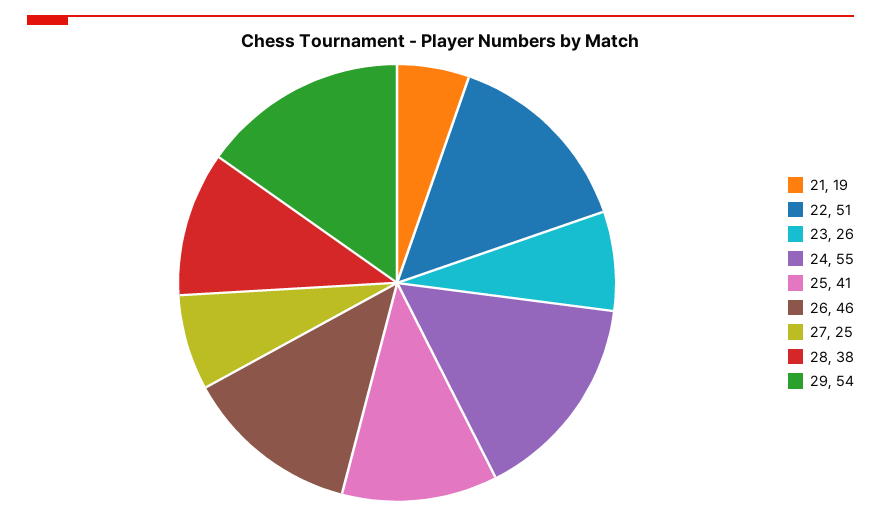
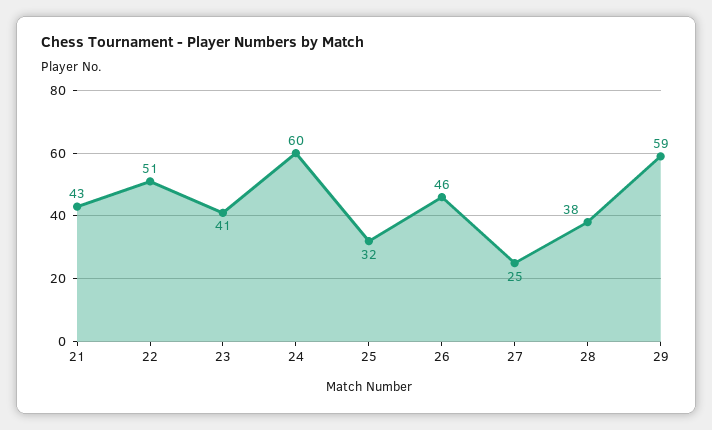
21: 19 -> 43
23: 26 -> 41
24: 55 -> 60
25: 41 -> 32
29: 54 -> 59

